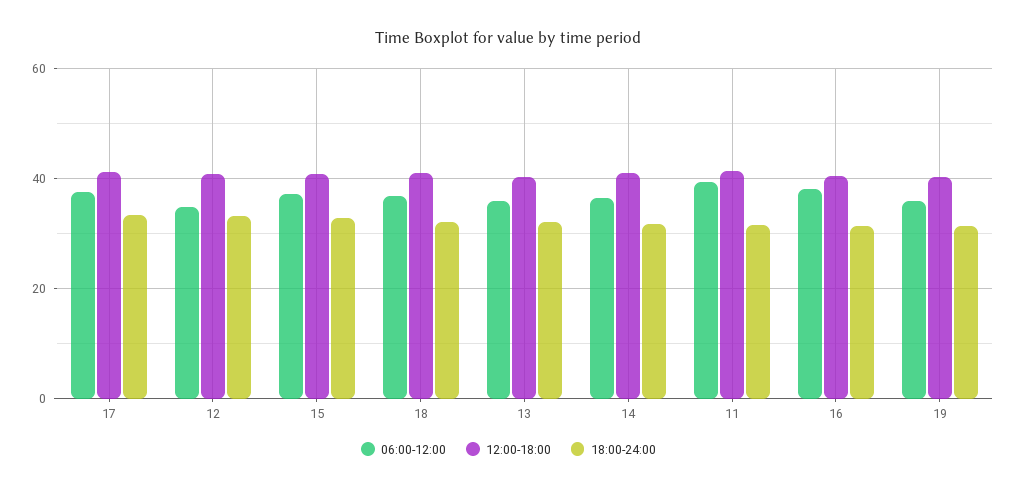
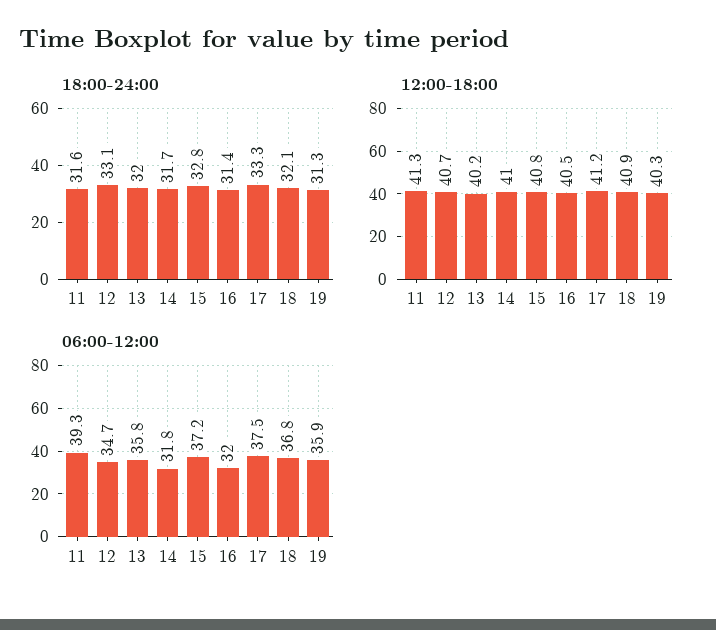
06:00-12:00, 14: 36 -> 31.8
06:00-12:00, 16: 38 -> 32

